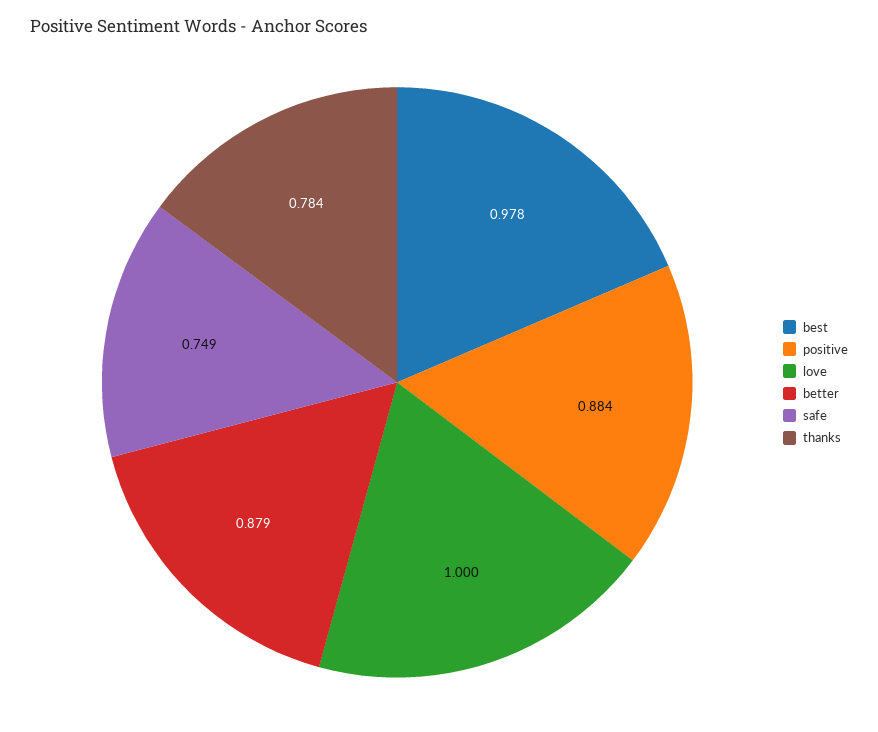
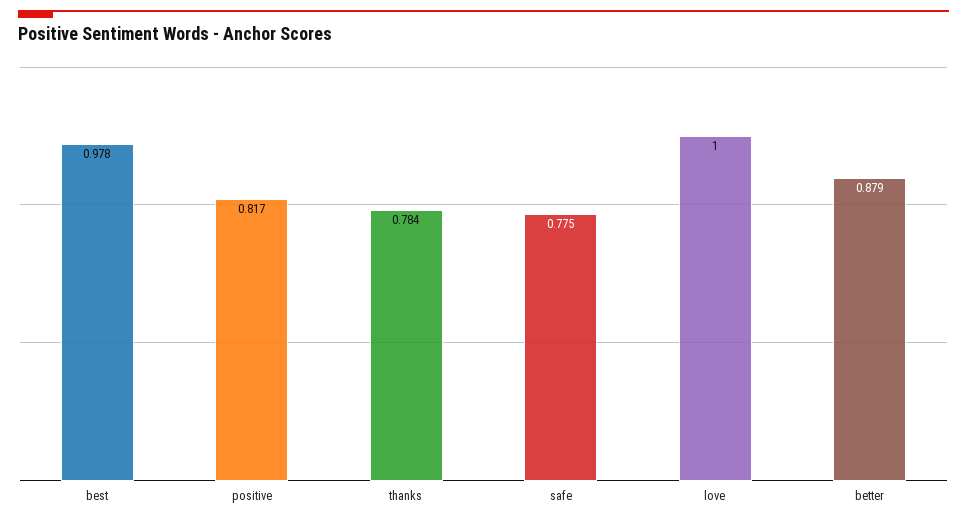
positive: 0.884 -> 0.817
safe: 0.749 -> 0.775

